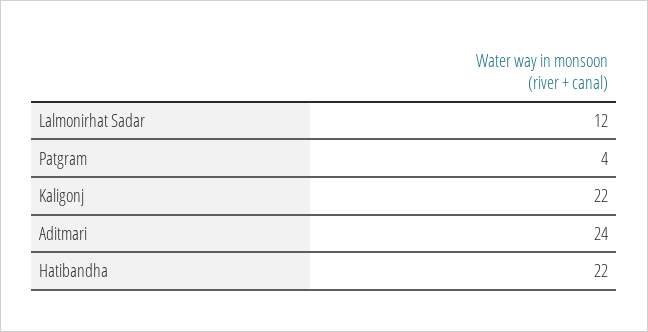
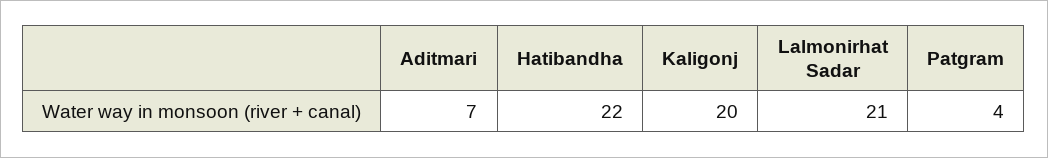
Lalmonirhat Sadar: 12 -> 21
Kaligonj: 22 -> 20
Aditmari: 24 -> 7

